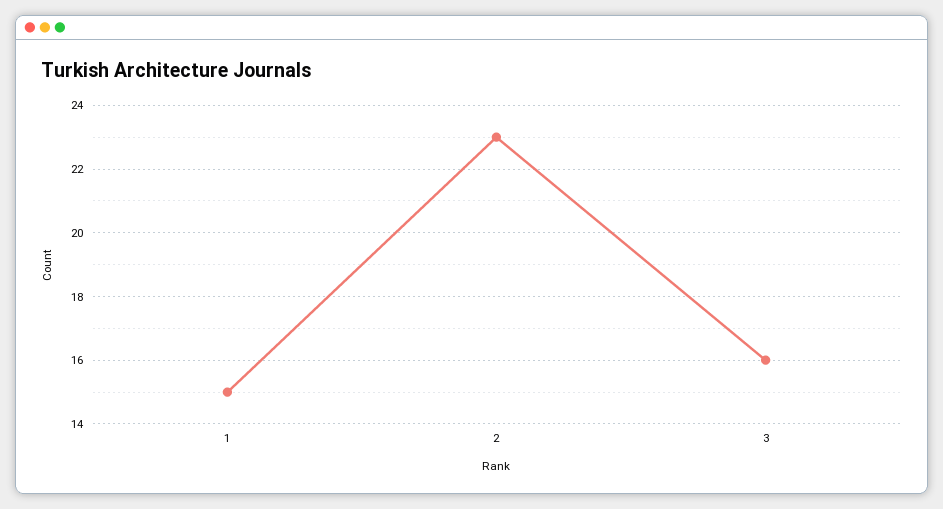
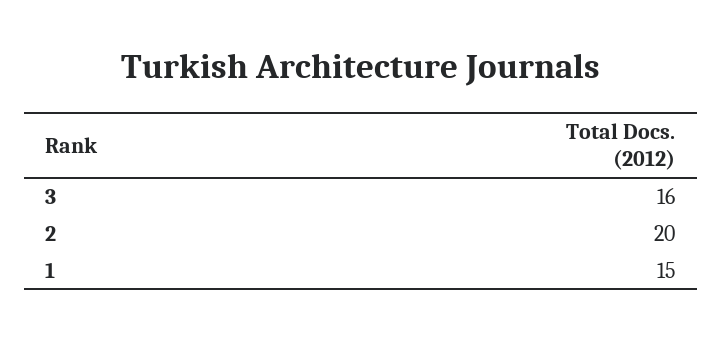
2: 23 -> 20

